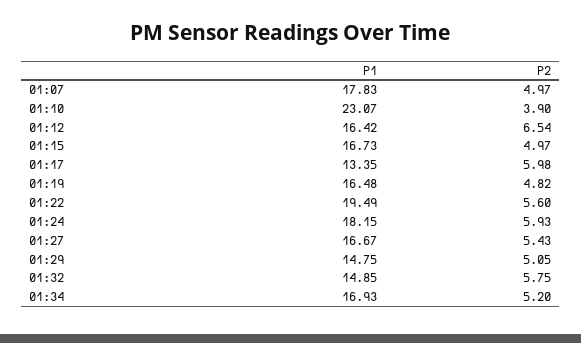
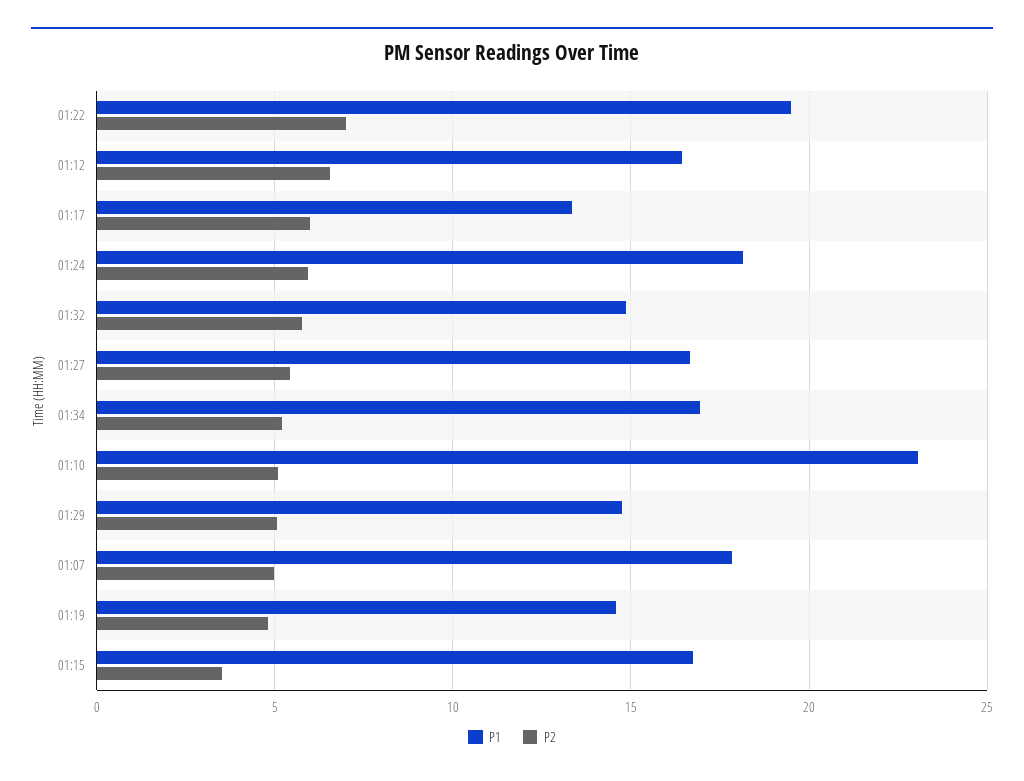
P2, 01:10: 3.9 -> 5
P2, 01:15: 4.97 -> 3.5
P1, 01:19: 16.48 -> 14.5
P2, 01:22: 5.6 -> 7

